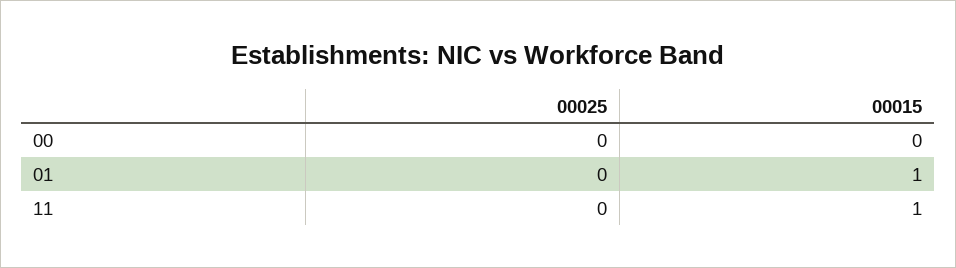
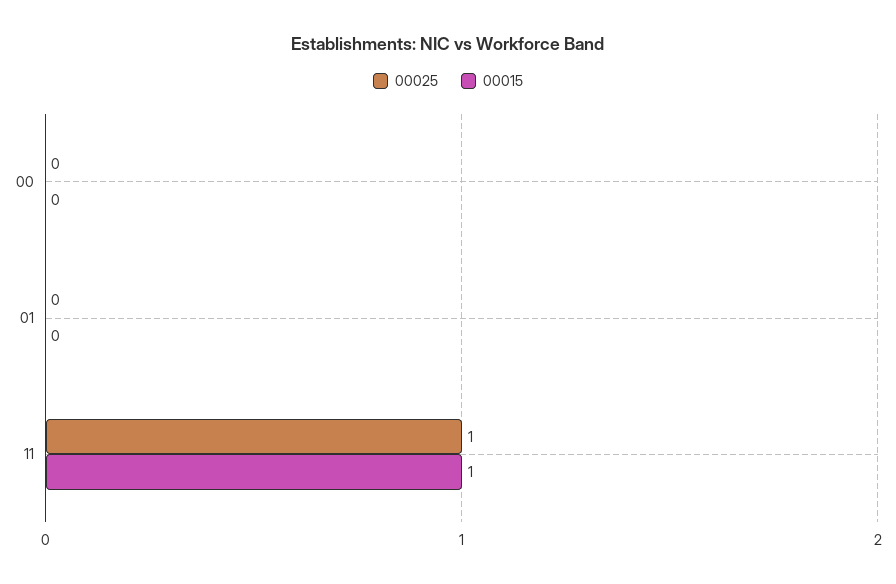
00015, 01: 1 -> 0
00025, 11: 0 -> 1

